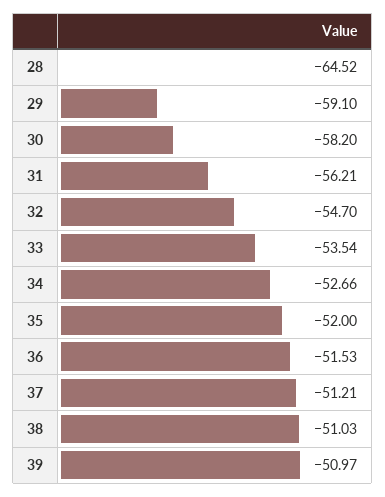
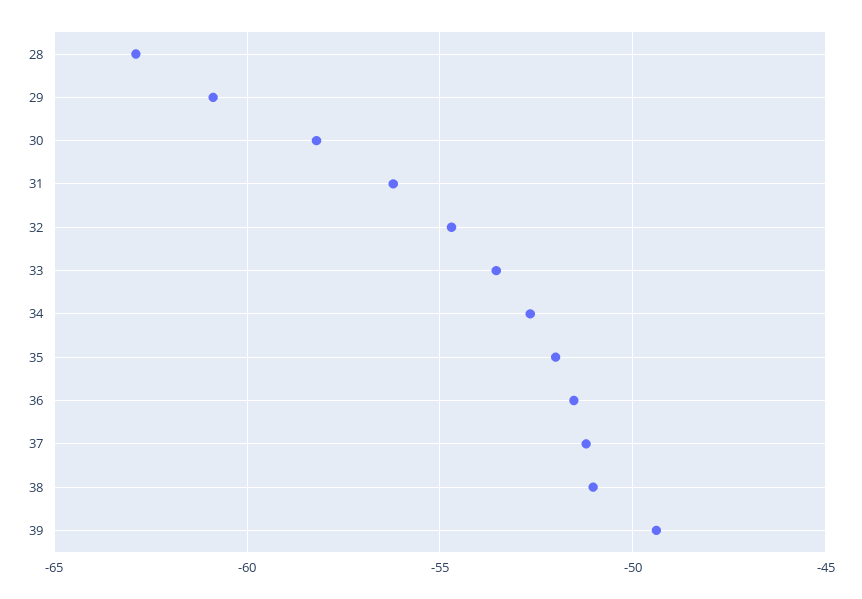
28: -64.52 -> -63
29: -59.1 -> -61
39: -50.97 -> -49.5

